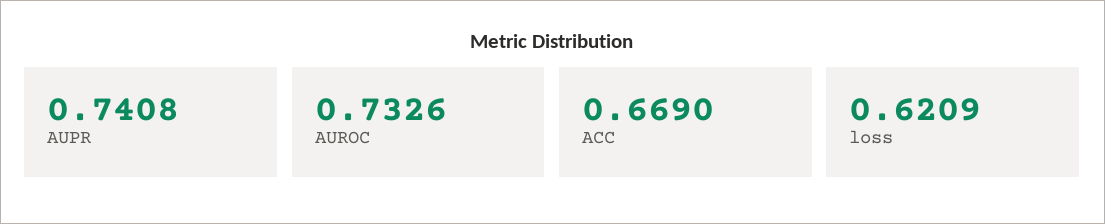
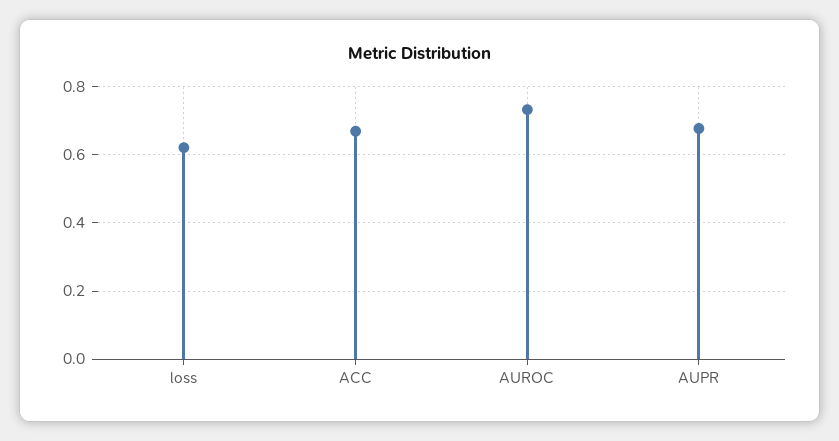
AUPR: 0.7408 -> 0.68

